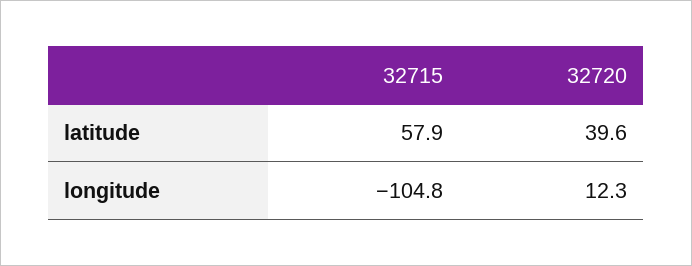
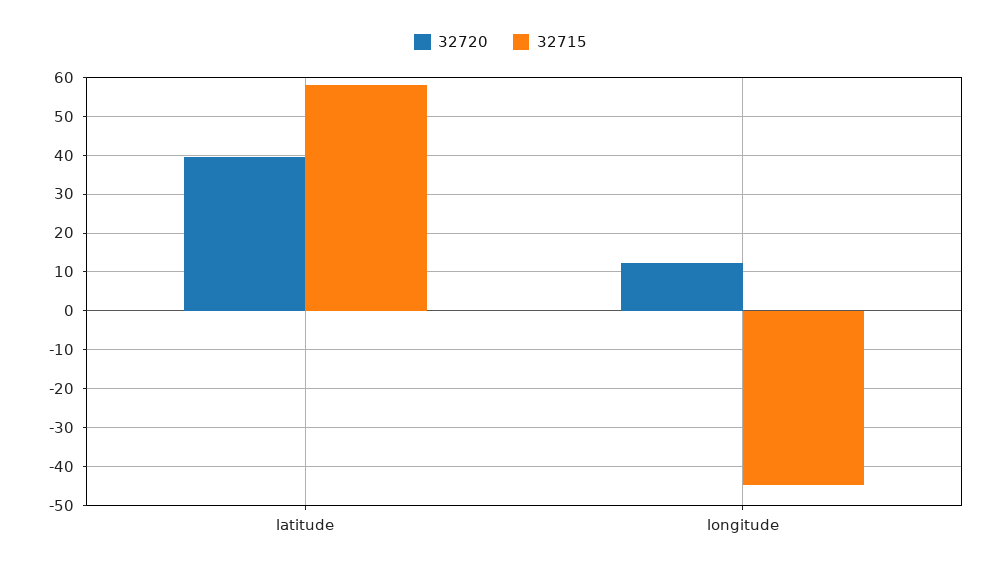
32715, longitude: -104.8 -> -44

